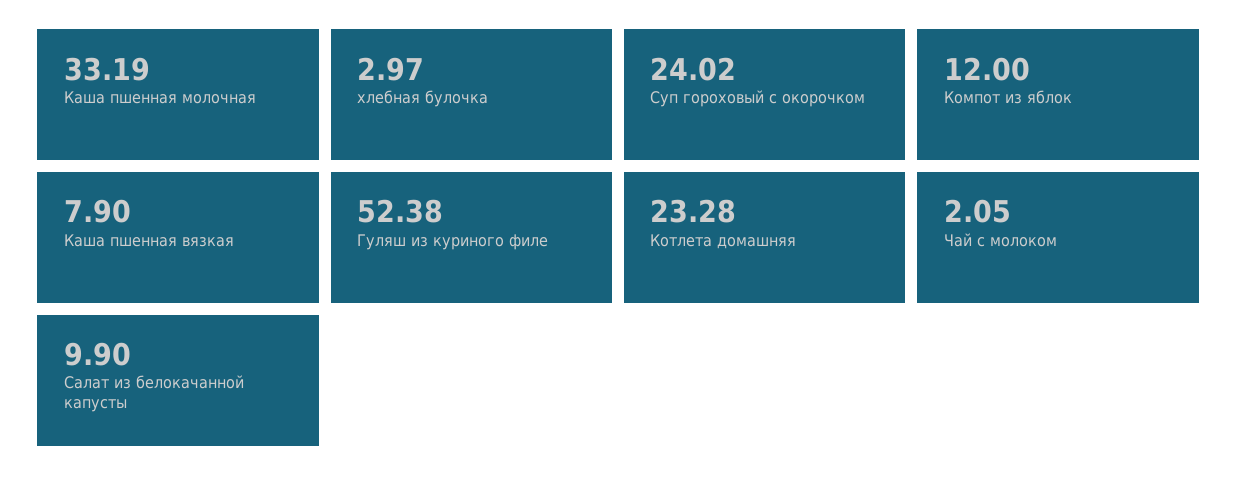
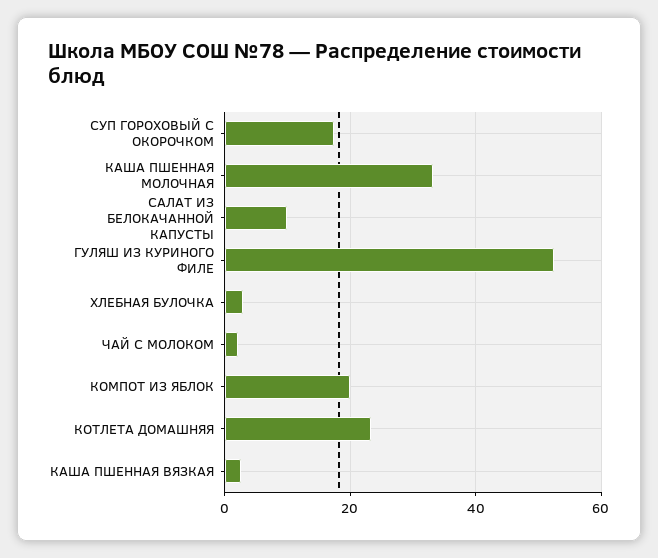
Суп гороховый с окорочком: 24.02 -> 18
Компот из яблок: 12 -> 20
Каша пшенная вязкая: 7.9 -> 2

